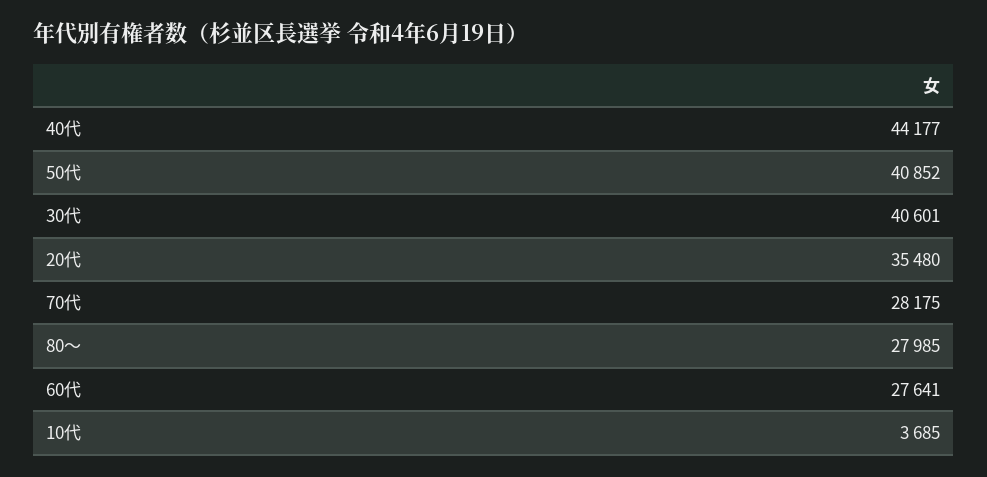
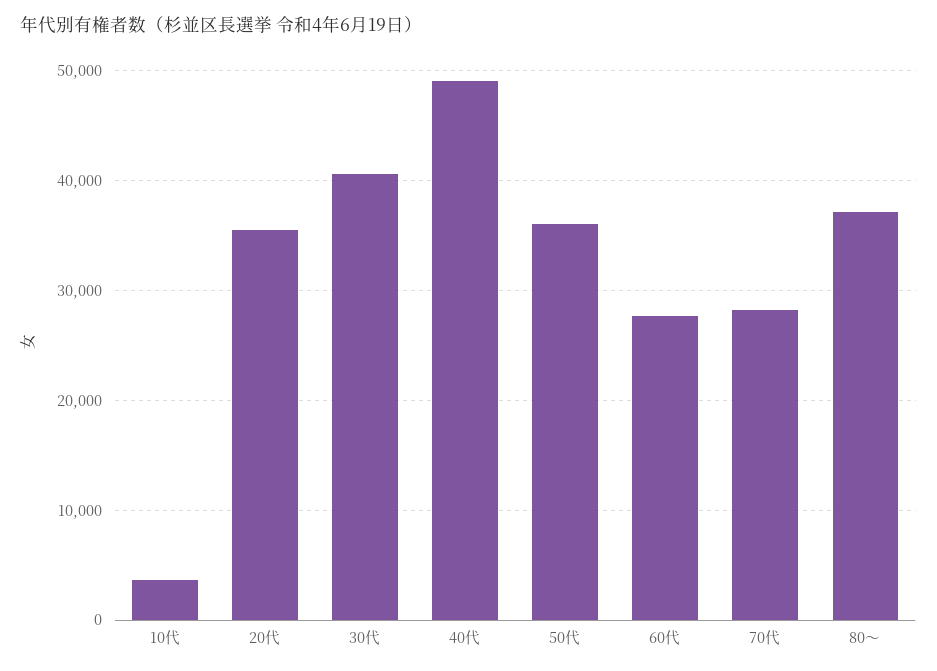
40代: 44177 -> 49000
50代: 40852 -> 36000
80～: 27985 -> 37000

